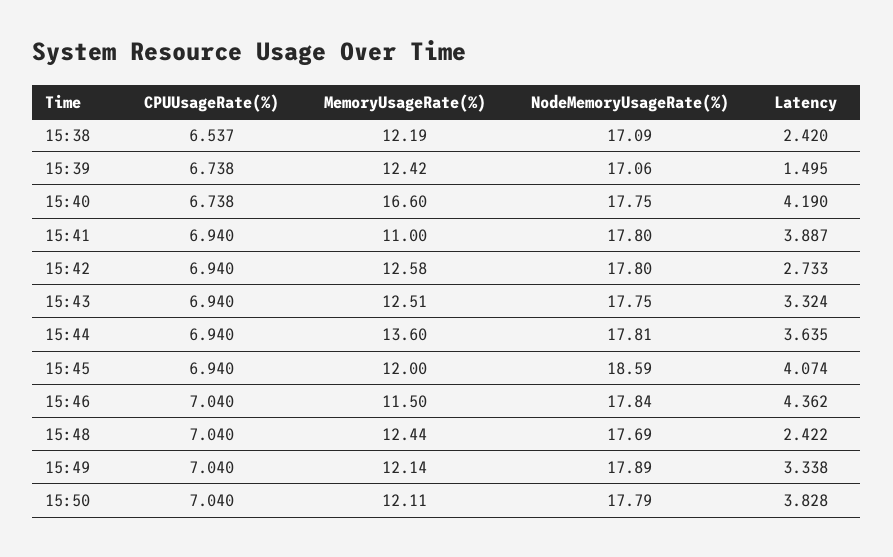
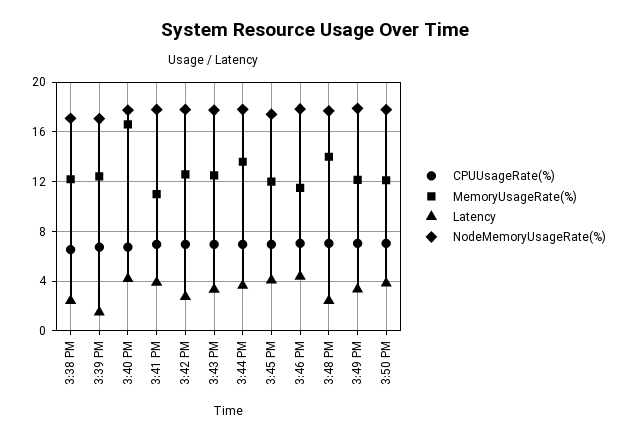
NodeMemoryUsageRate(%), 15:45: 18.59 -> 17.5
MemoryUsageRate(%), 15:48: 12.44 -> 14

